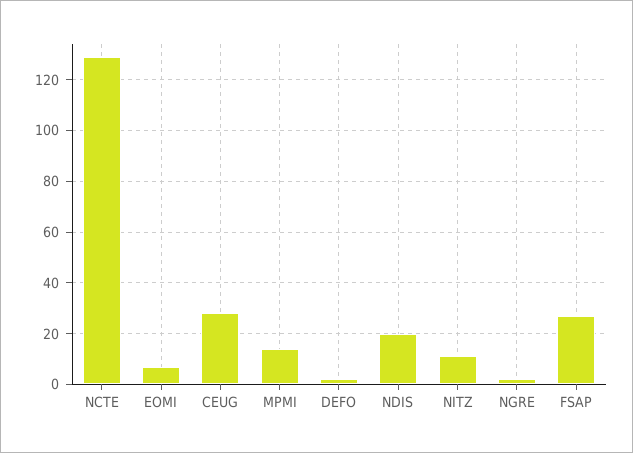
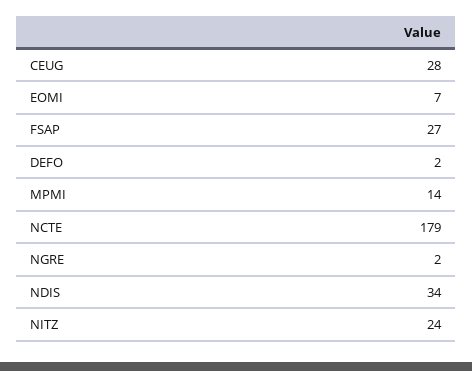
NCTE: 130 -> 179
NDIS: 20 -> 34
NITZ: 10 -> 24

